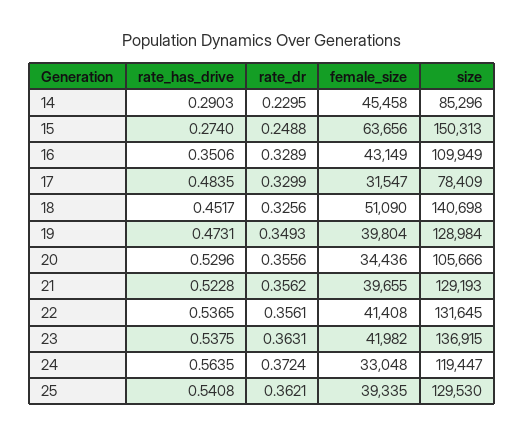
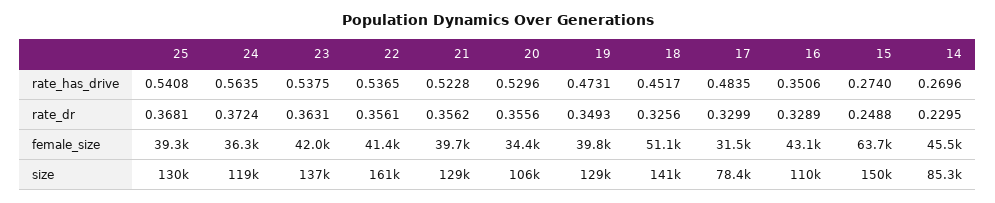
rate_has_drive, 14: 0.2903 -> 0.2696
size, 22: 131645 -> 161000
female_size, 24: 33048 -> 36300
rate_dr, 25: 0.3621 -> 0.3681

